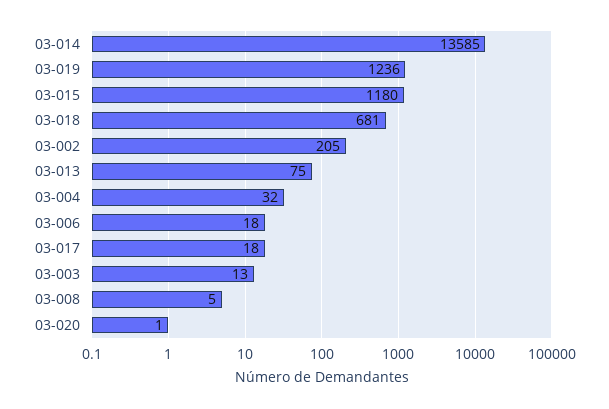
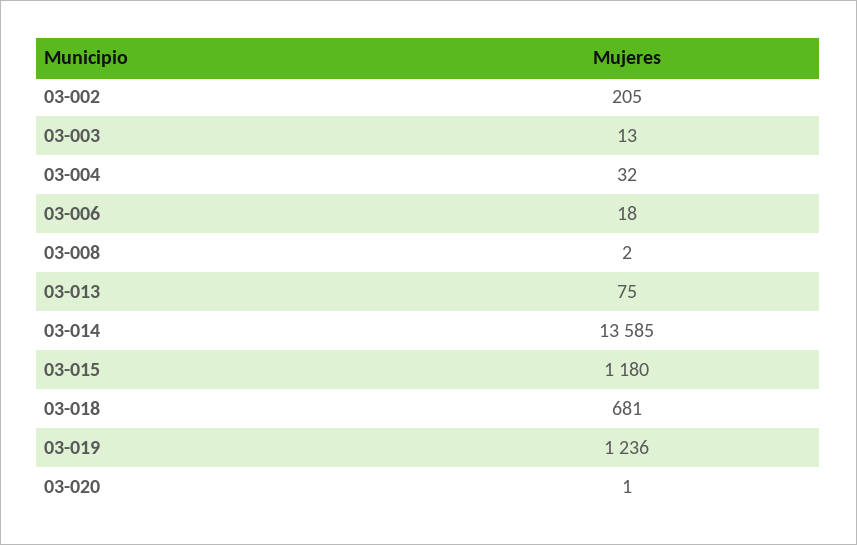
03-017: 18 -> none
03-008: 5 -> 2

